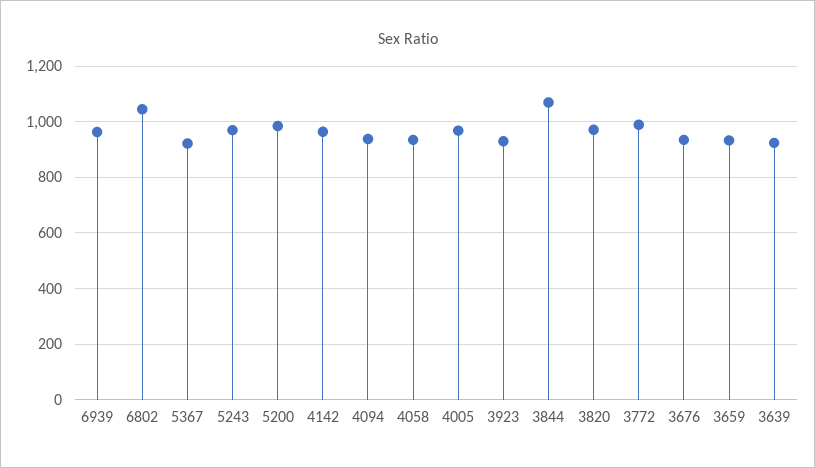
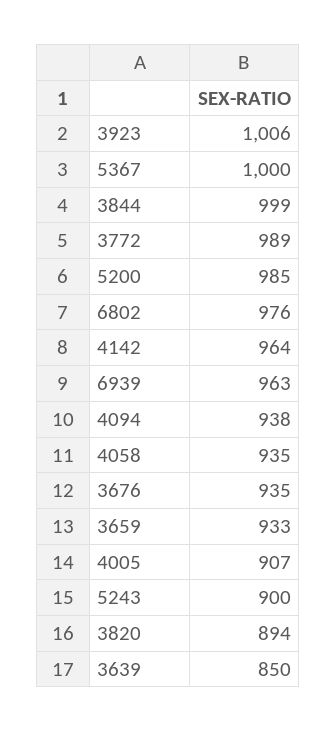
6802: 1050 -> 976
5367: 925 -> 1000
5243: 975 -> 900
4005: 975 -> 907
3923: 925 -> 1006
3844: 1075 -> 999
3820: 975 -> 894
3639: 925 -> 850

